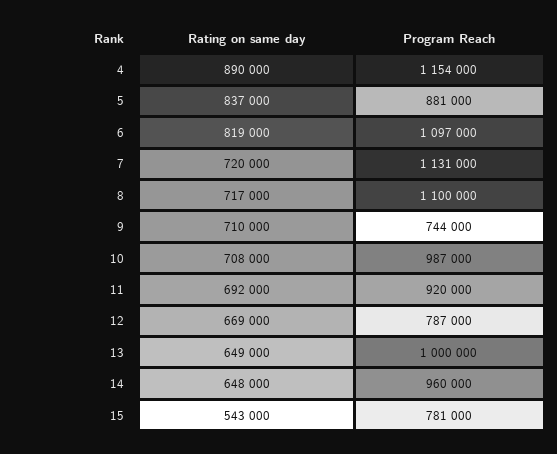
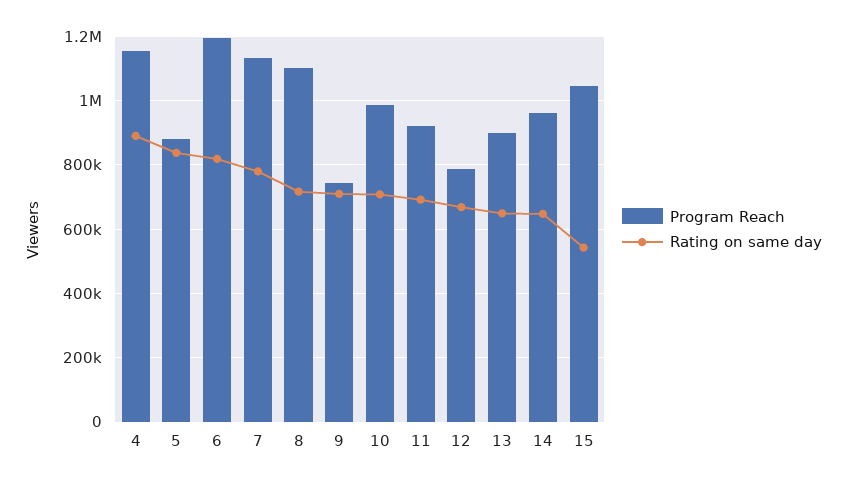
Program Reach, 6: 1097000 -> 1200000
Rating on same day, 7: 720000 -> 780000
Program Reach, 13: 1000000 -> 900000
Program Reach, 15: 781000 -> 1040000

